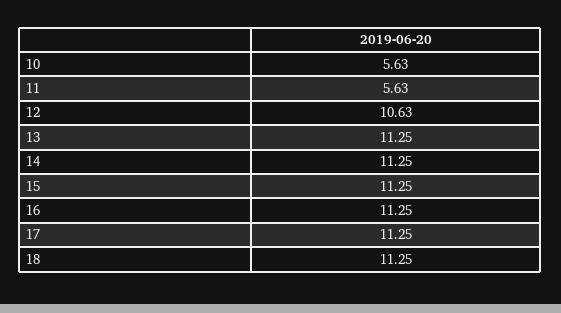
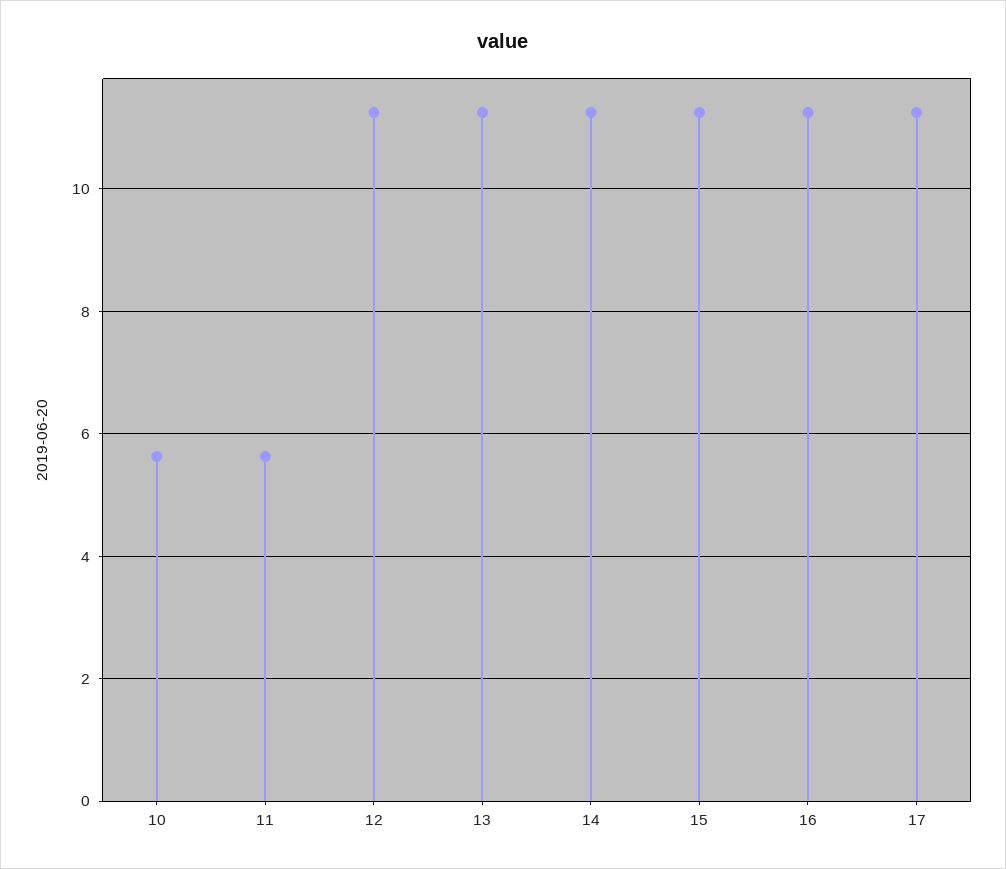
12: 10.63 -> 11.2
18: 11.25 -> none

